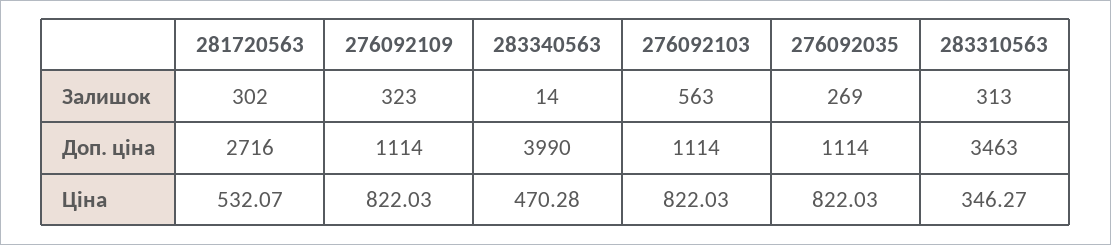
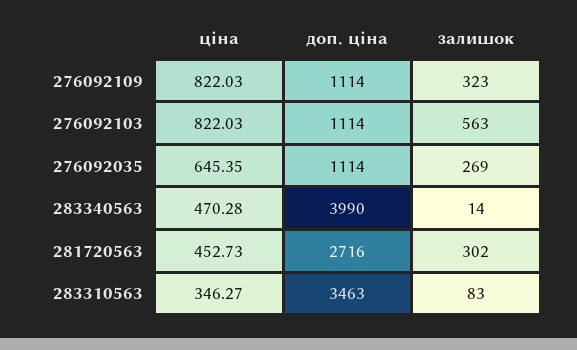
283310563, Залишок: 313 -> 83
281720563, Ціна: 532.07 -> 452.73
276092035, Ціна: 822.03 -> 645.35

